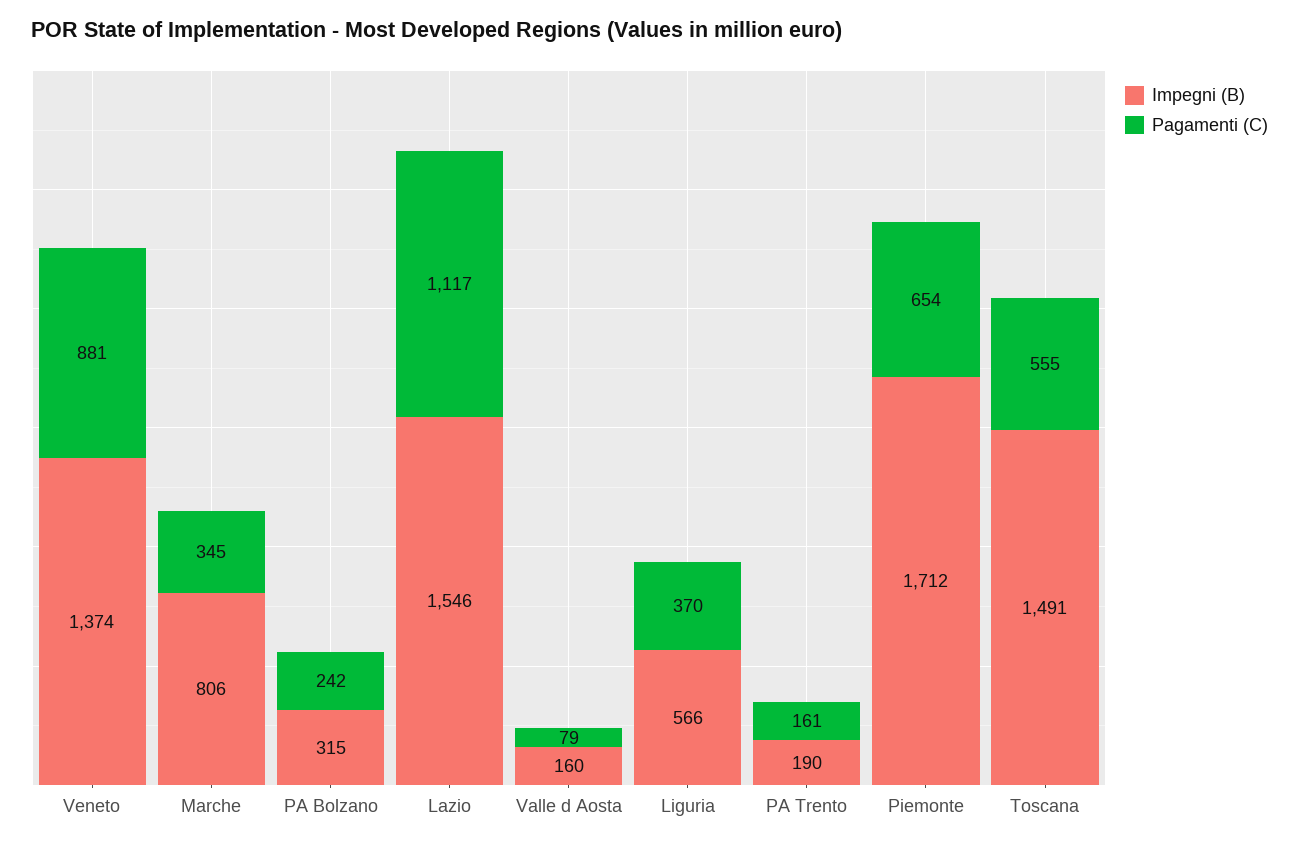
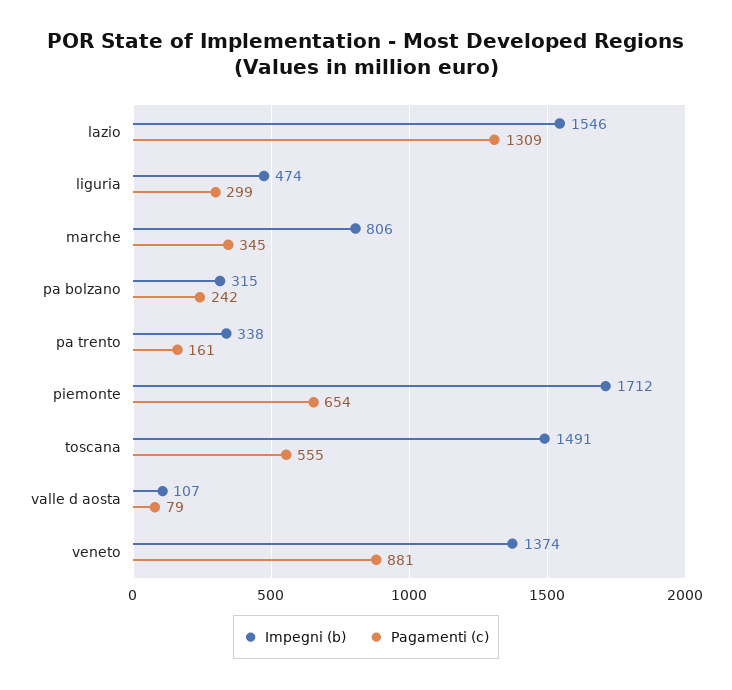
Pagamenti (C), Lazio: 1117 -> 1309
Impegni (B), Valle d Aosta: 160 -> 107
Impegni (B), Liguria: 566 -> 474
Pagamenti (C), Liguria: 370 -> 299
Impegni (B), PA Trento: 190 -> 338

